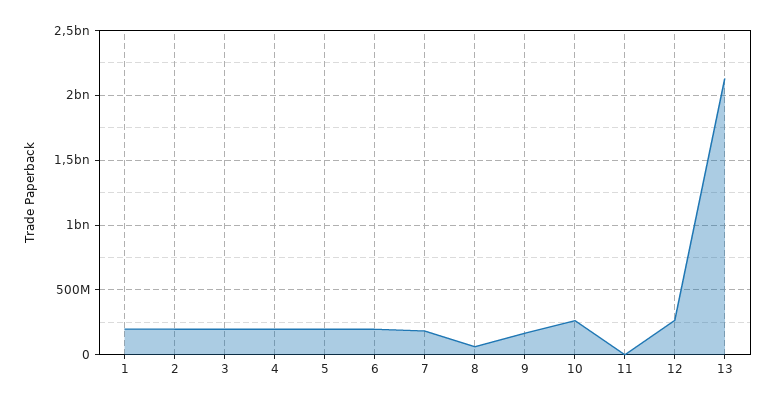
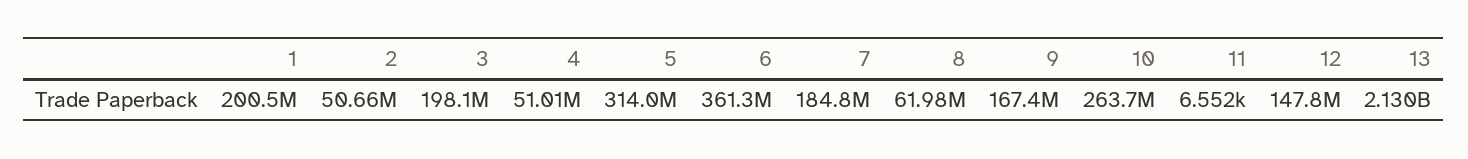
2: 200000000 -> 50660000
4: 200000000 -> 51010000
5: 200000000 -> 314000000
6: 200000000 -> 361300000
12: 250000000 -> 147800000

